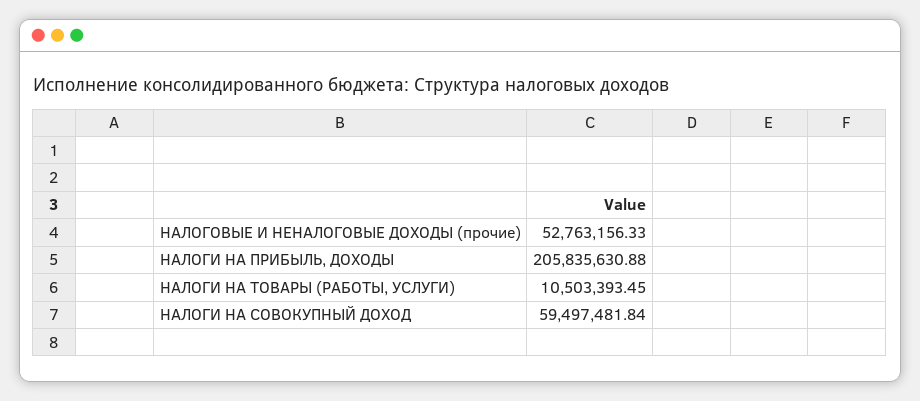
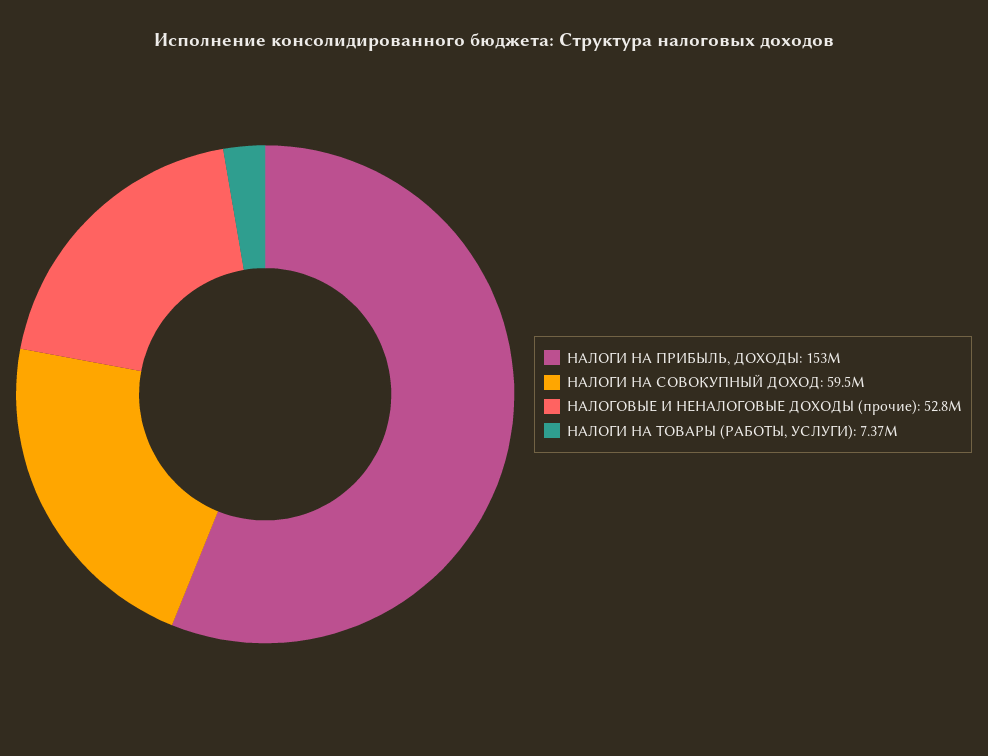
НАЛОГИ НА ПРИБЫЛЬ, ДОХОДЫ: 205835630.88 -> 153000000
НАЛОГИ НА ТОВАРЫ (РАБОТЫ, УСЛУГИ): 10503393.45 -> 7370000

